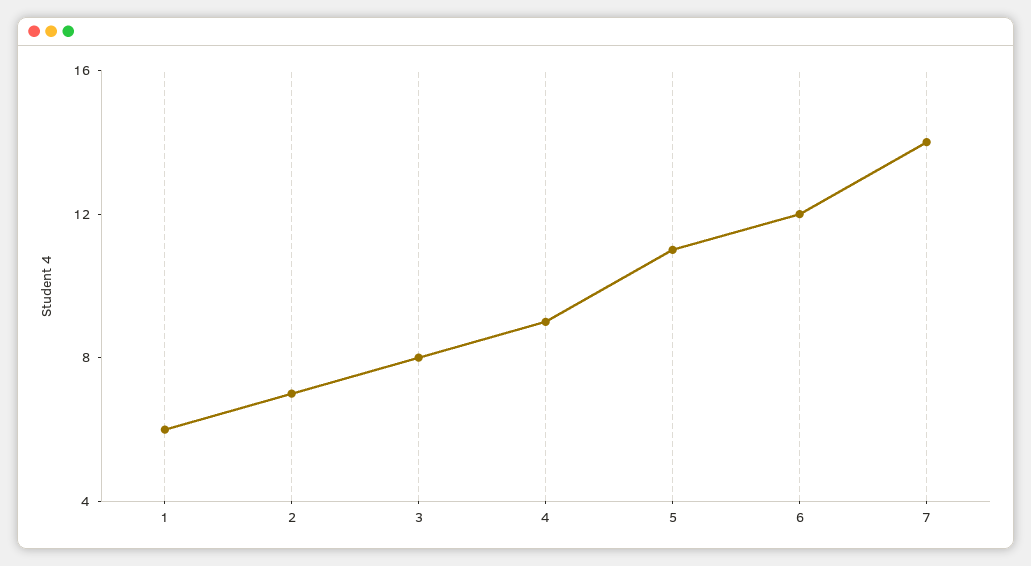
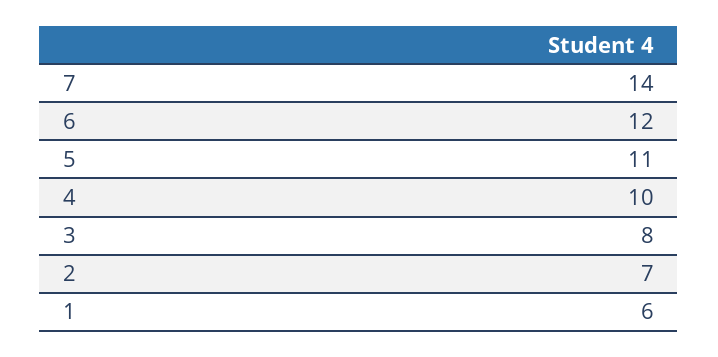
4: 9 -> 10

